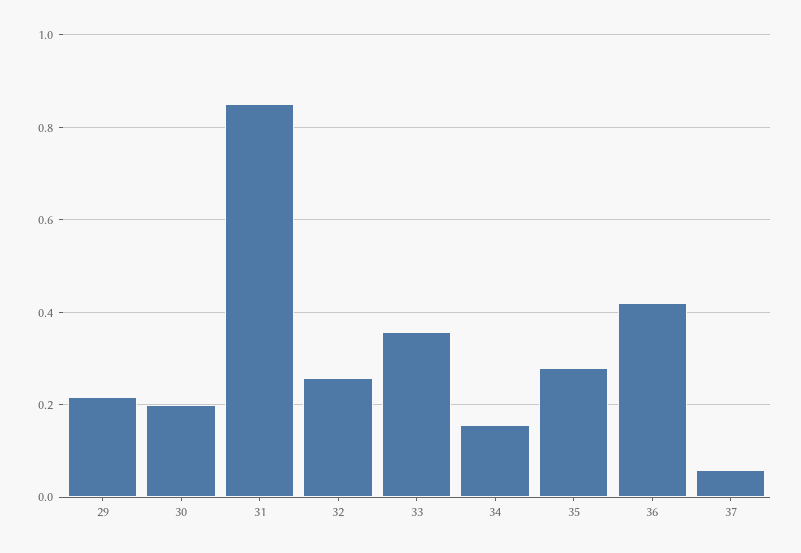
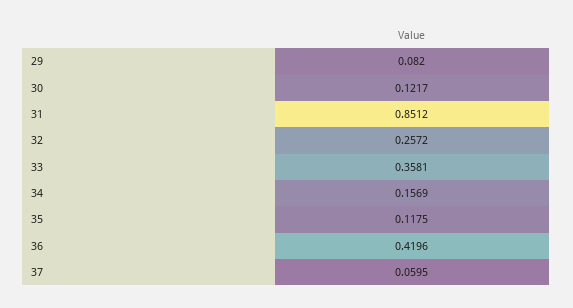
29: 0.22 -> 0.082
30: 0.2 -> 0.1217
35: 0.28 -> 0.1175

